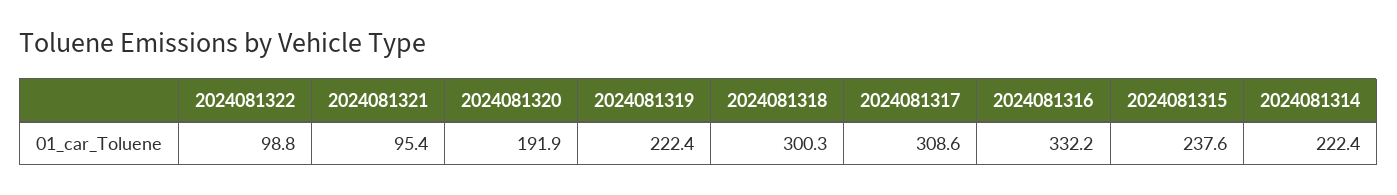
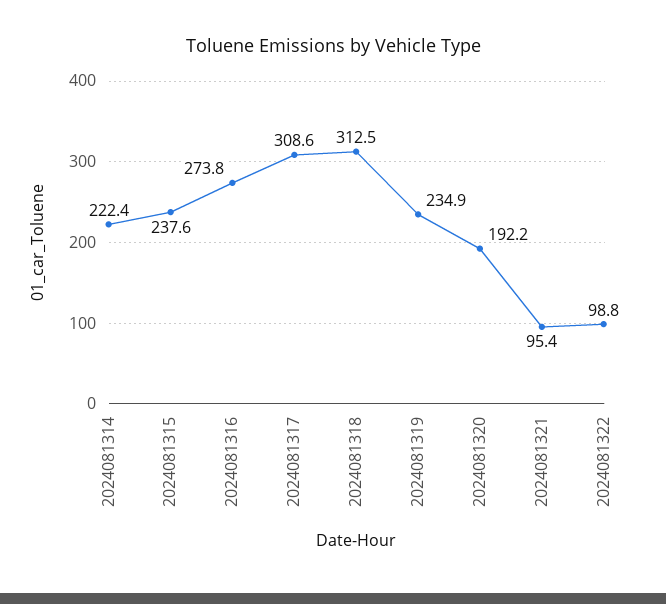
2024081320: 191.9 -> 192.2
2024081319: 222.4 -> 234.9
2024081318: 300.3 -> 312.5
2024081316: 332.2 -> 273.8

